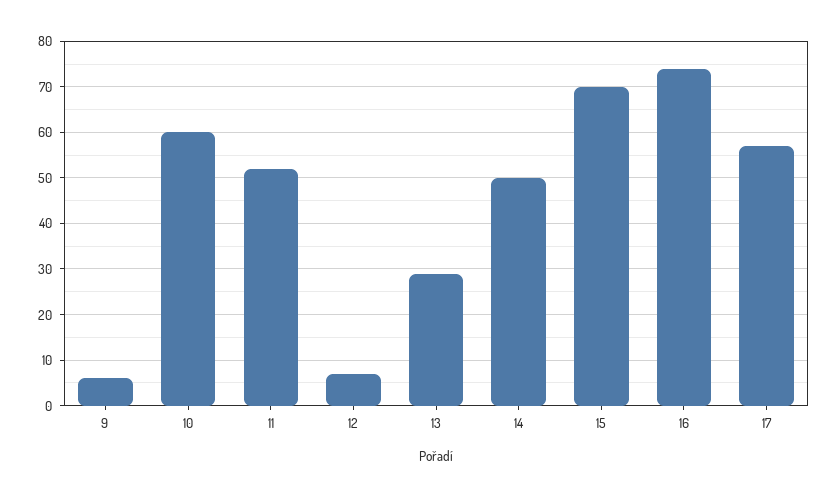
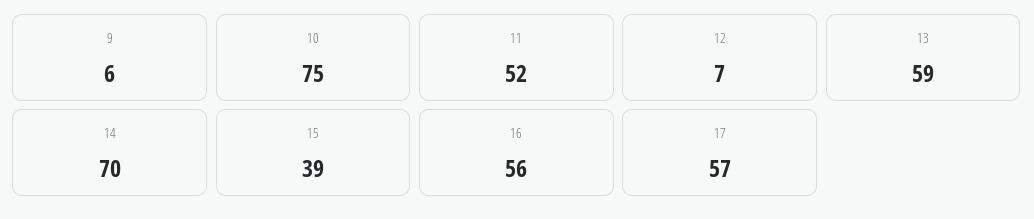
10: 60 -> 75
13: 30 -> 59
14: 50 -> 70
15: 70 -> 39
16: 75 -> 56

